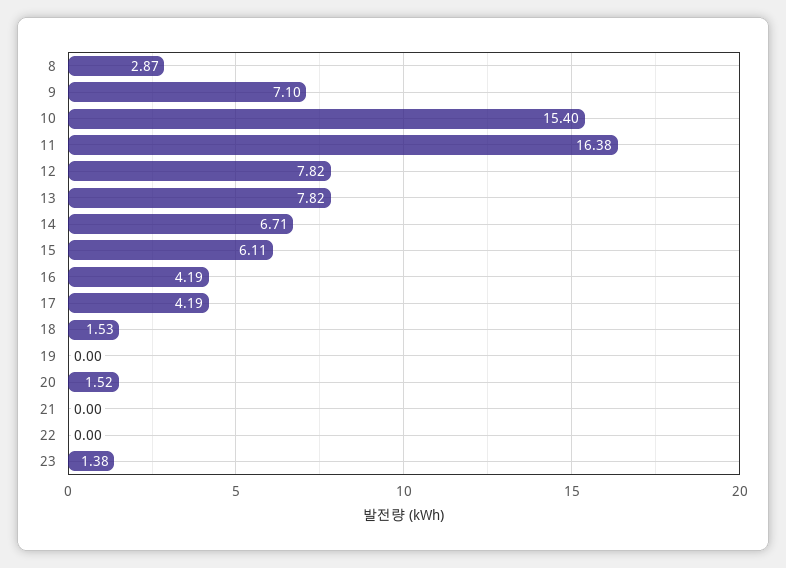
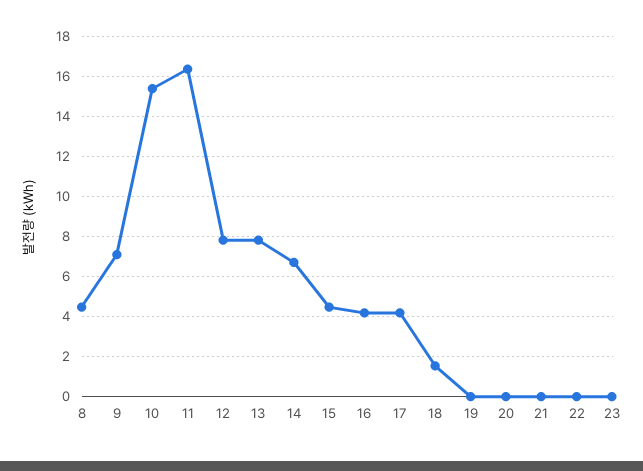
8: 2.87 -> 4.5
15: 6.11 -> 4.5
20: 1.52 -> 0
23: 1.38 -> 0

